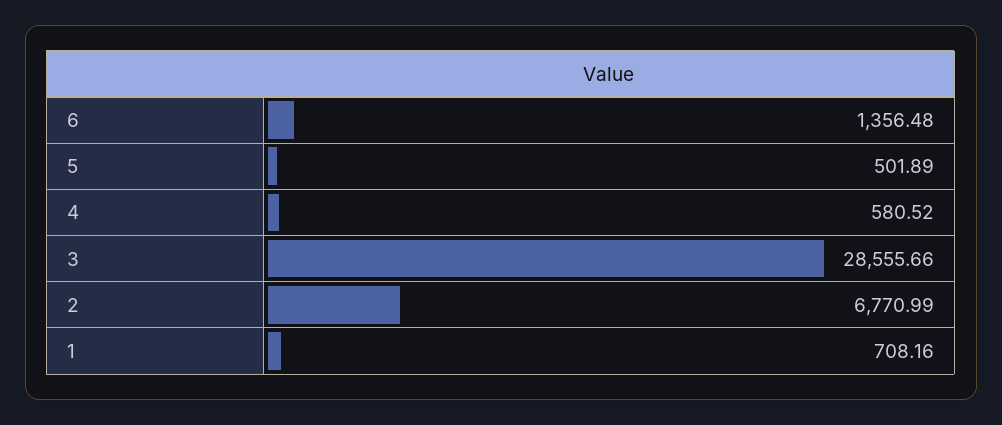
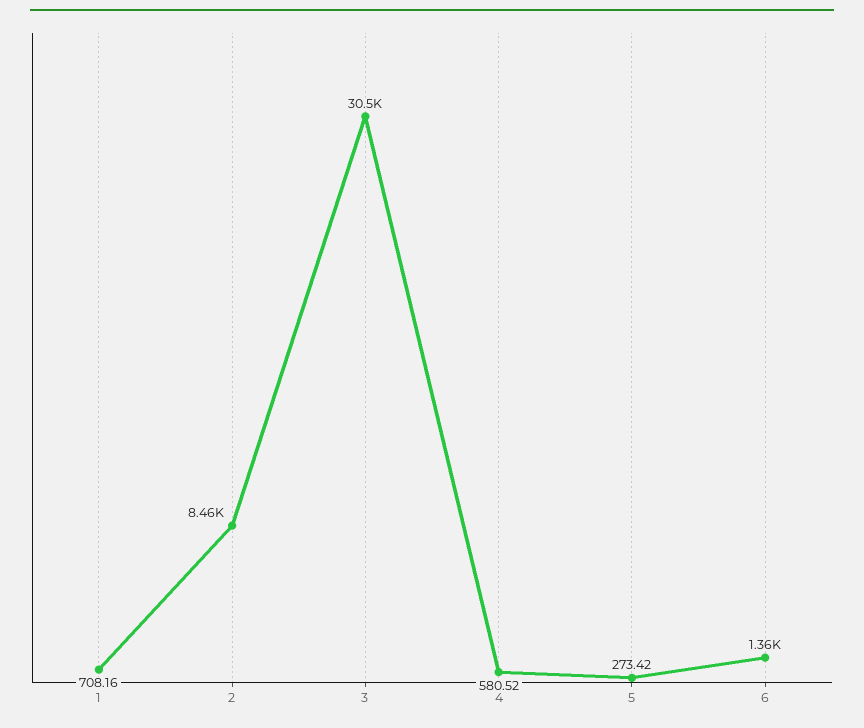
5: 501.89 -> 273.42
3: 28555.66 -> 30500
2: 6770.99 -> 8460

